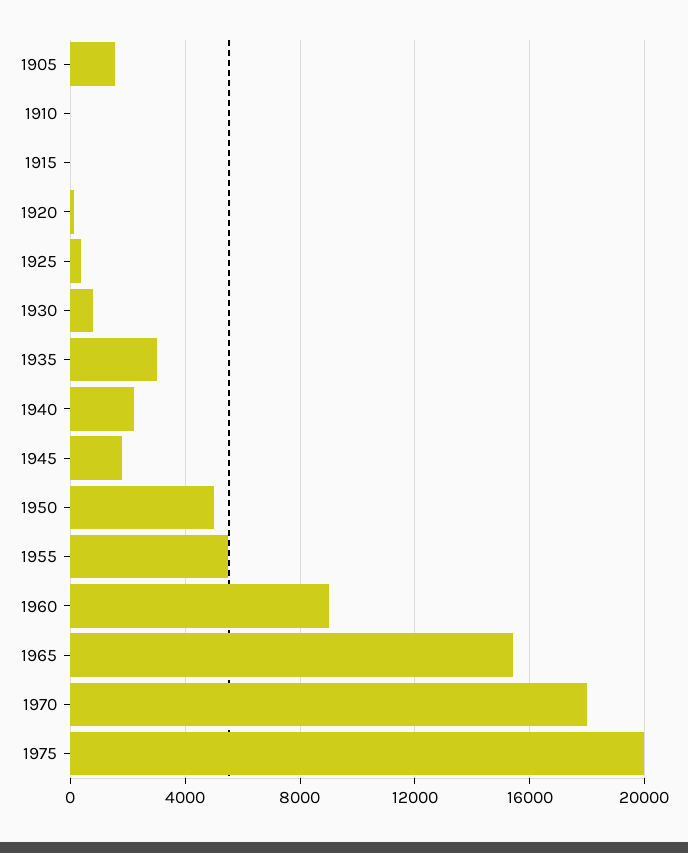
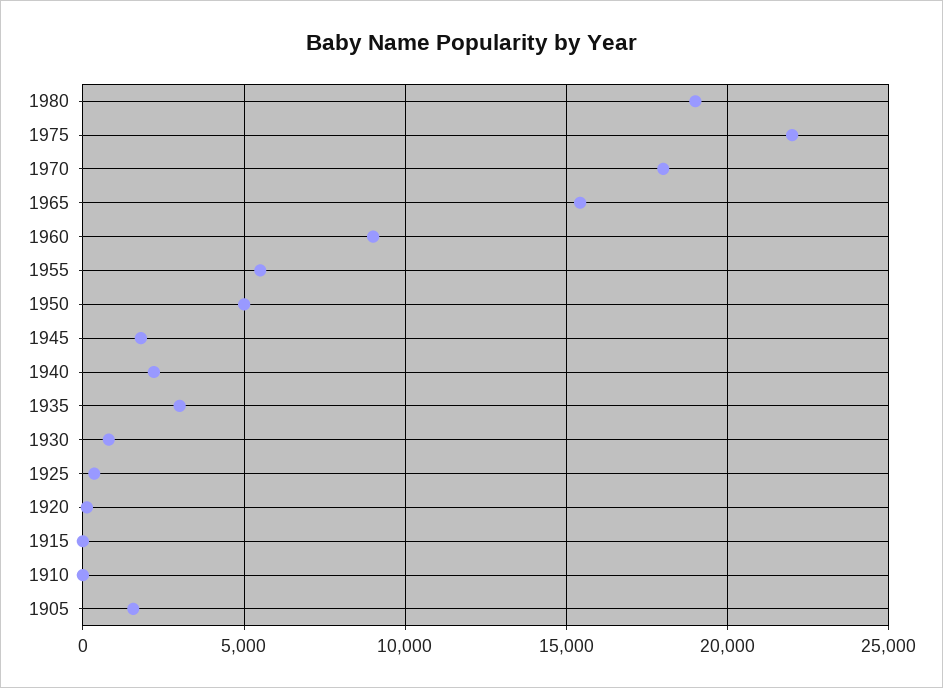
1975: 20000 -> 22000
1980: none -> 19000

